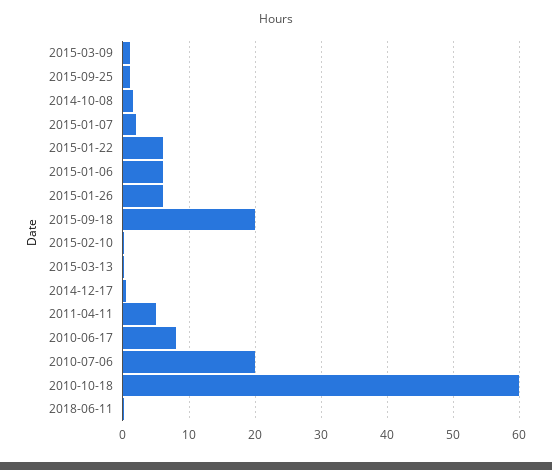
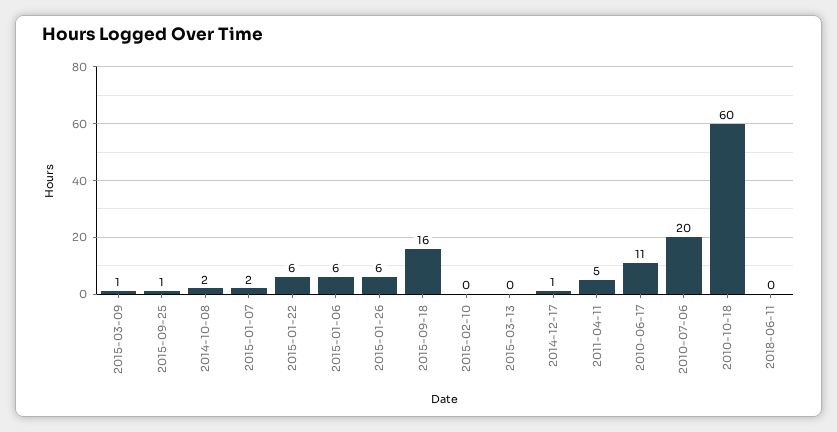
2015-09-18: 20 -> 16
2010-06-17: 8 -> 11

